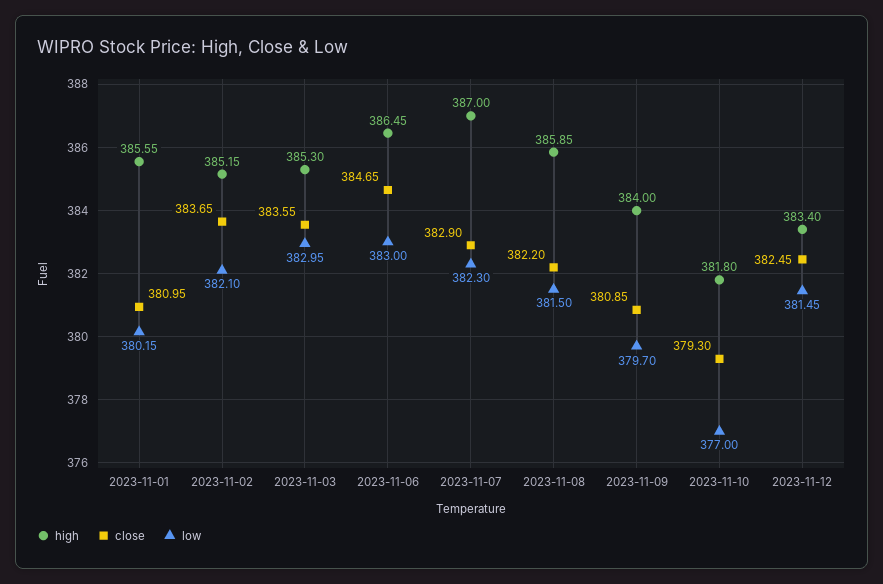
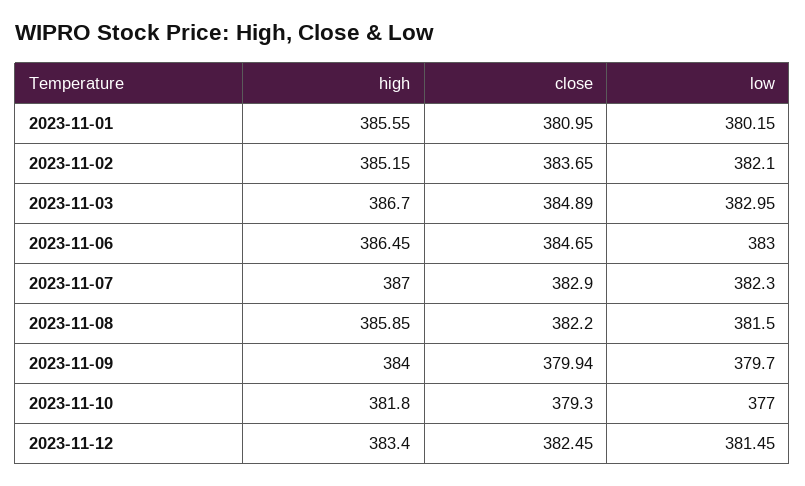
high, 2023-11-03: 385.3 -> 386.7
close, 2023-11-03: 383.55 -> 384.89
close, 2023-11-09: 380.85 -> 379.94

